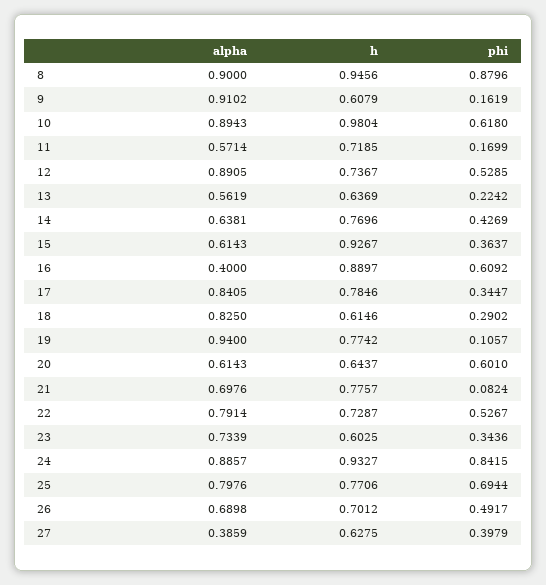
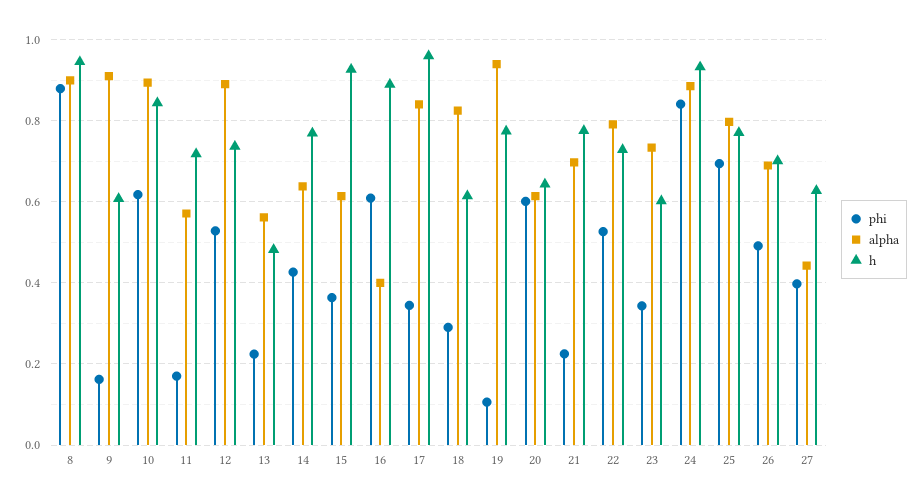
h, 10: 0.9804 -> 0.84
h, 13: 0.6369 -> 0.48
h, 17: 0.7846 -> 0.96
phi, 21: 0.0824 -> 0.22
alpha, 27: 0.3859 -> 0.44

